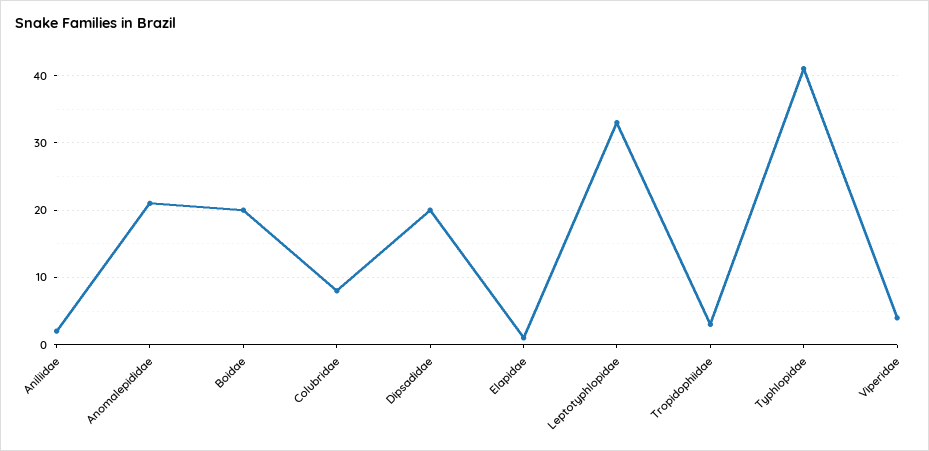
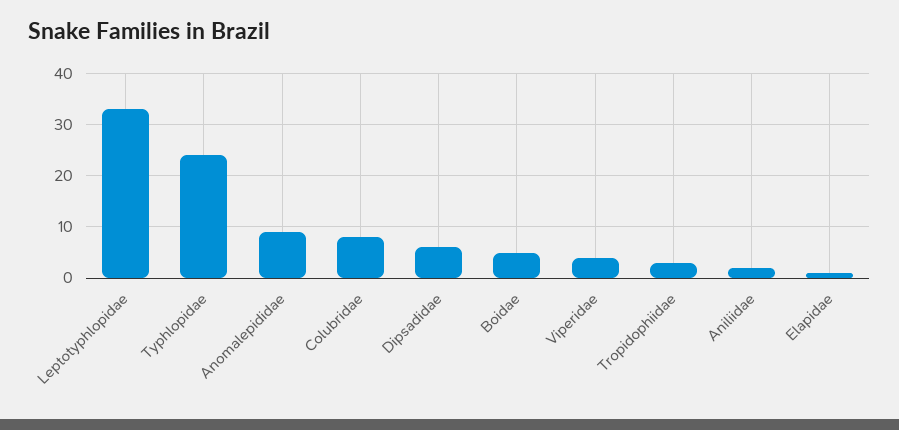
Anomalepididae: 21 -> 10
Boidae: 20 -> 5
Dipsadidae: 20 -> 5
Typhlopidae: 41 -> 25

